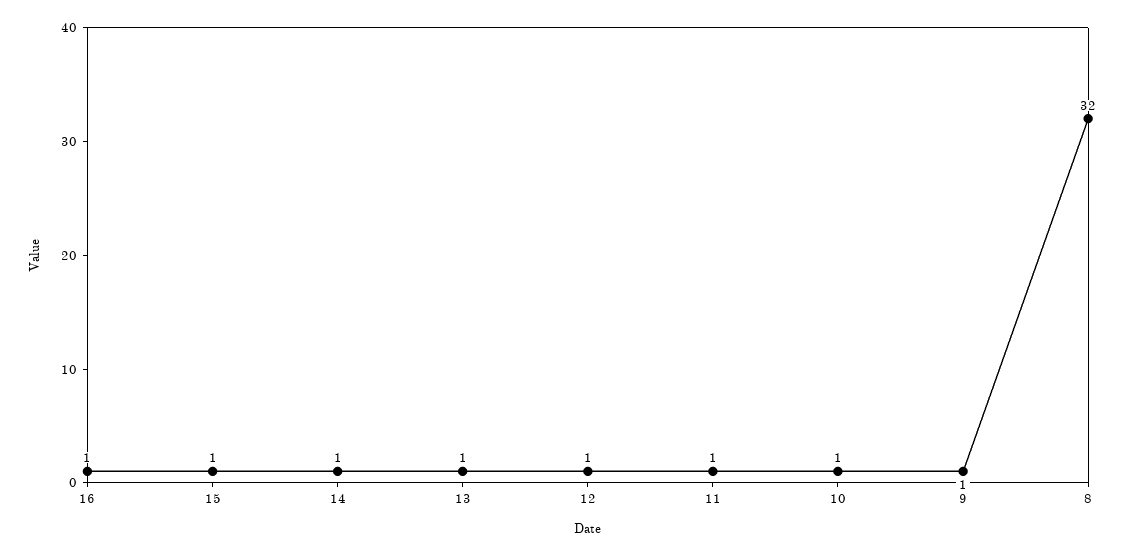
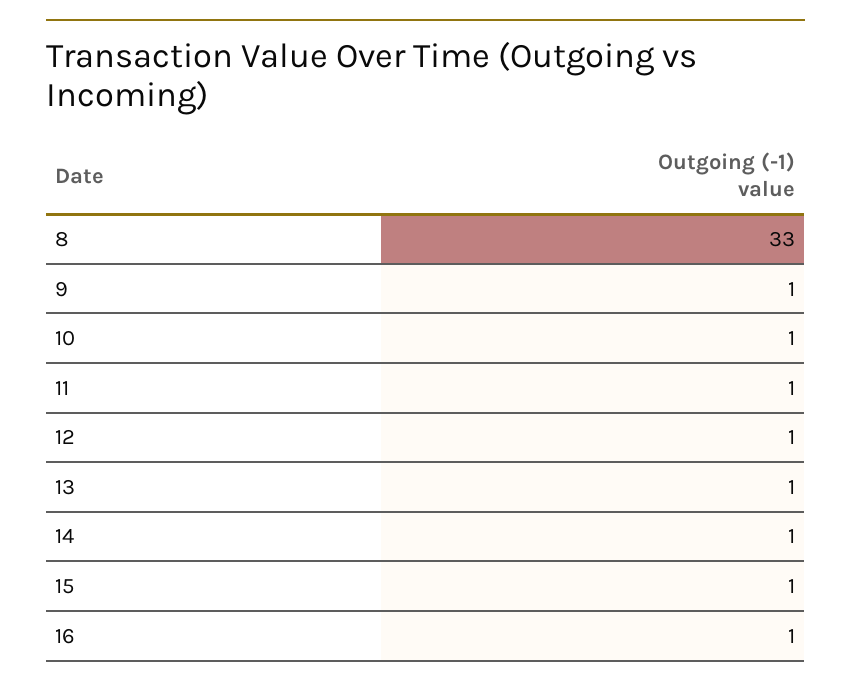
8: 32 -> 33

